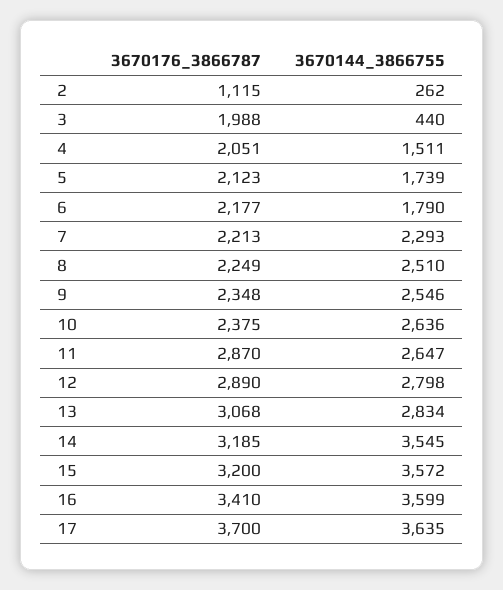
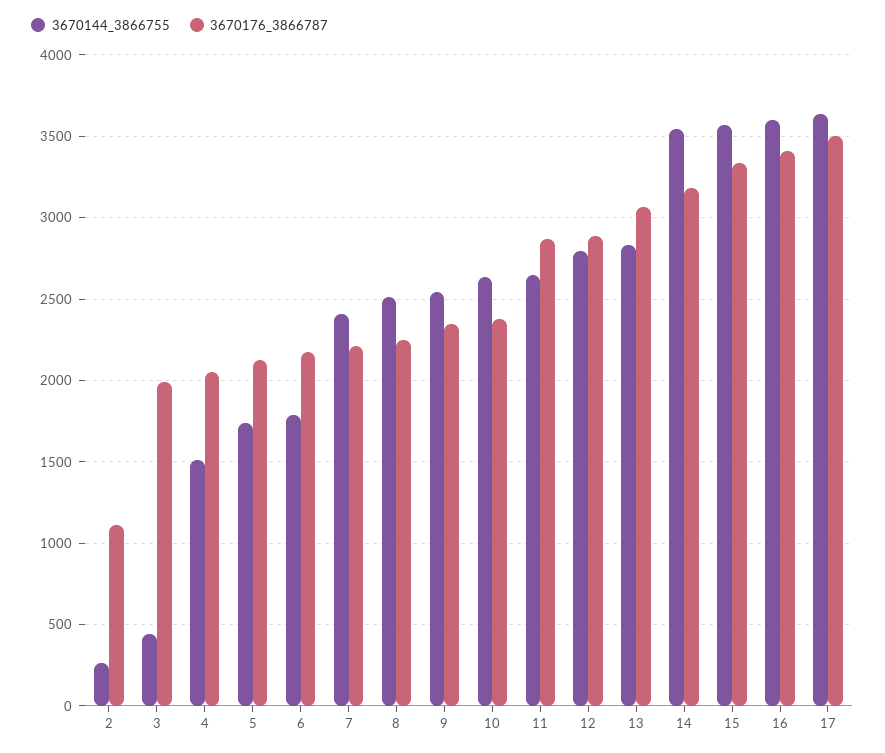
3670144_3866755, 7: 2293 -> 2400
3670176_3866787, 15: 3200 -> 3350
3670176_3866787, 17: 3700 -> 3500

